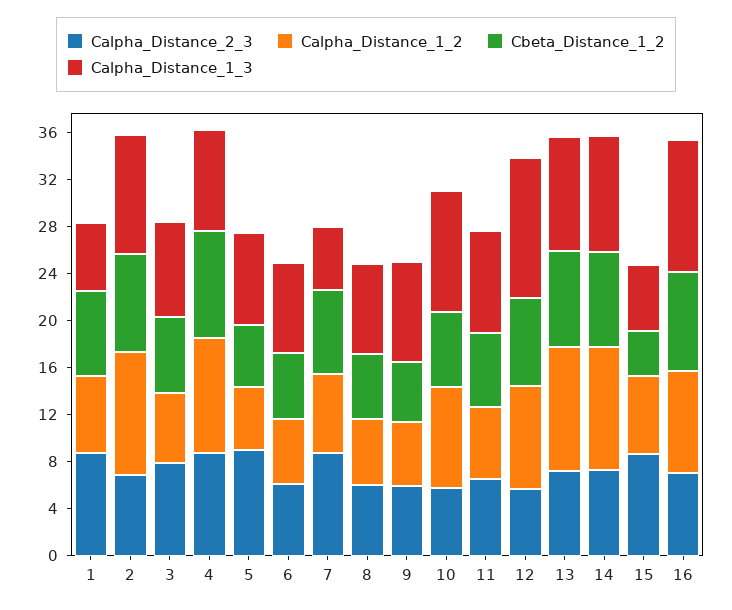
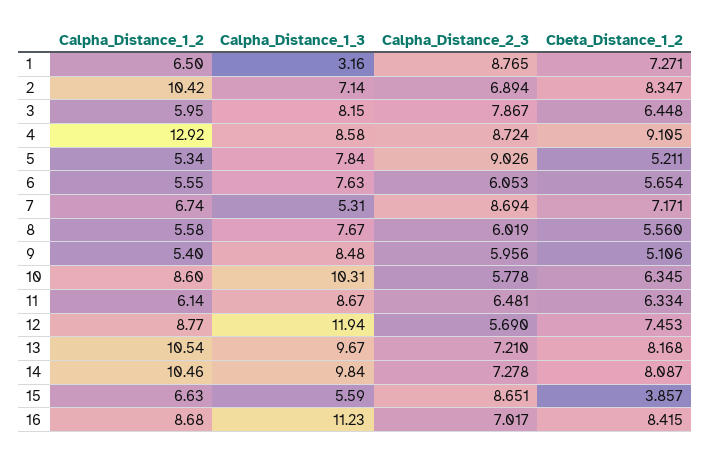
Calpha_Distance_1_3, 1: 6 -> 3.16
Calpha_Distance_1_3, 2: 10 -> 7.14
Calpha_Distance_1_2, 4: 10 -> 12.92

